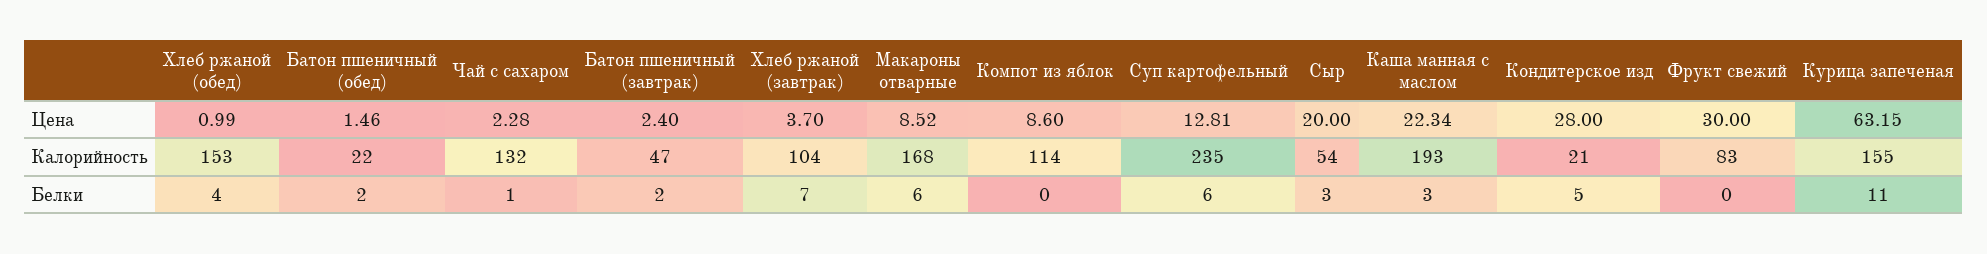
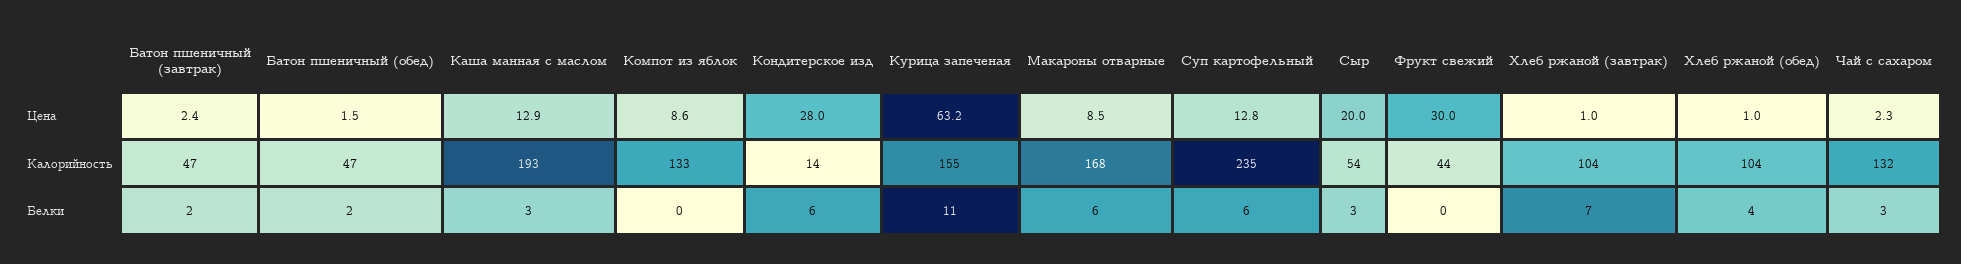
Хлеб ржаной (завтрак), Цена: 3.7 -> 1
Каша манная с маслом, Цена: 22.34 -> 12.9
Хлеб ржаной (обед), Калорийность: 153 -> 104
Батон пшеничный (обед), Калорийность: 22 -> 47
Компот из яблок, Калорийность: 114 -> 133
Кондитерское изд, Калорийность: 21 -> 14
Фрукт свежий, Калорийность: 83 -> 44
Чай с сахаром, Белки: 1 -> 3
Кондитерское изд, Белки: 5 -> 6

